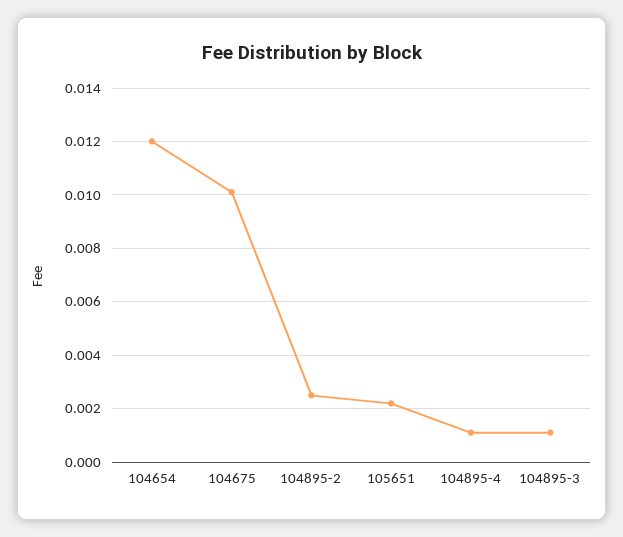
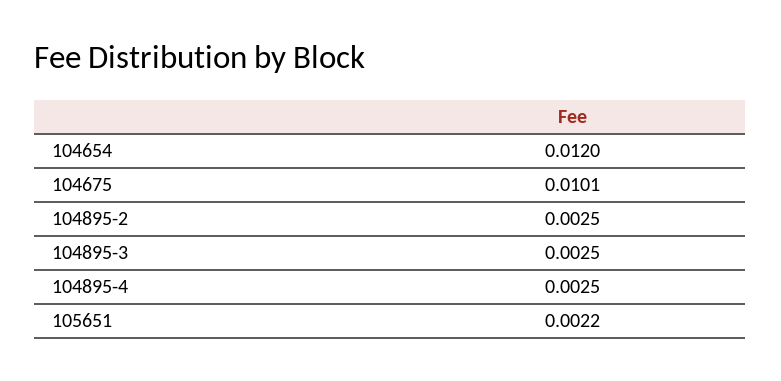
104895-4: 0.001 -> 0.0025
104895-3: 0.001 -> 0.0025

